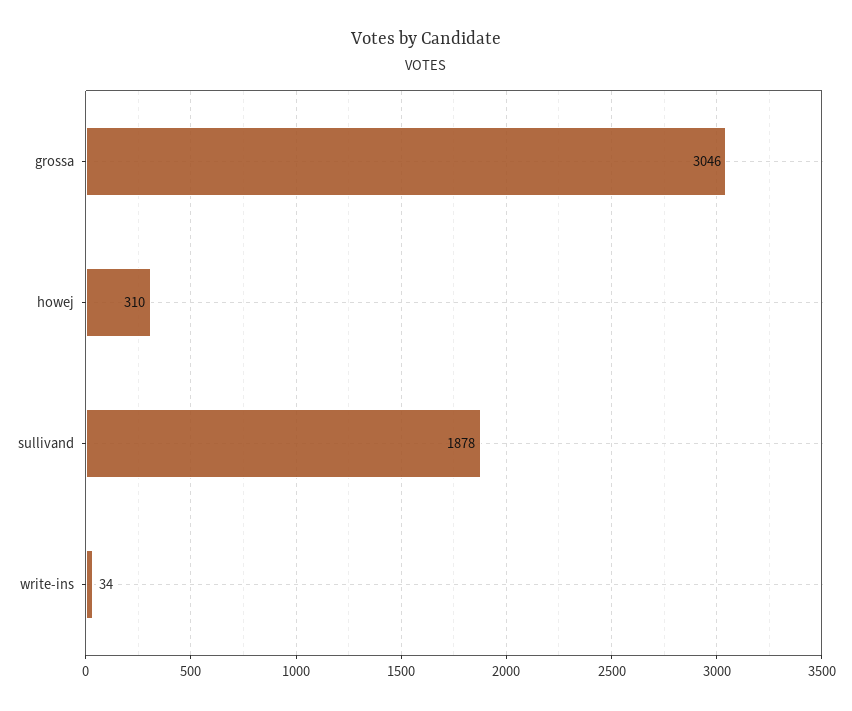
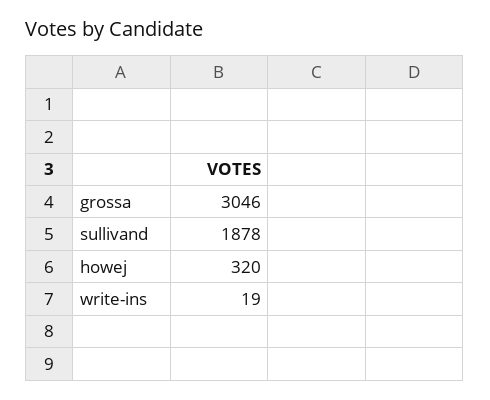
howej: 310 -> 320
write-ins: 34 -> 19

